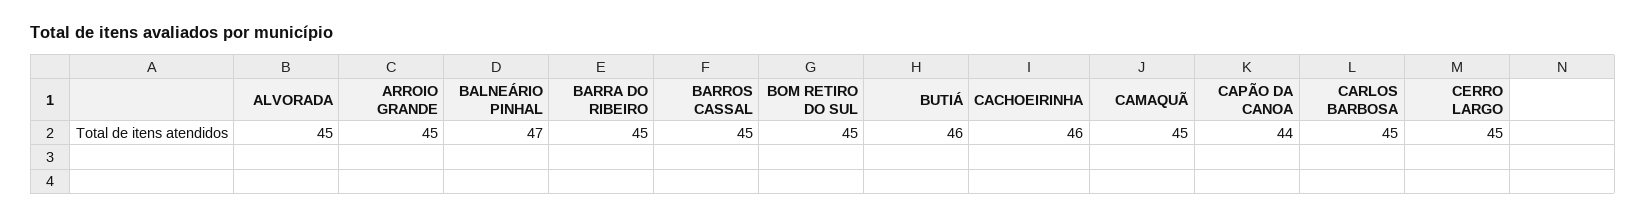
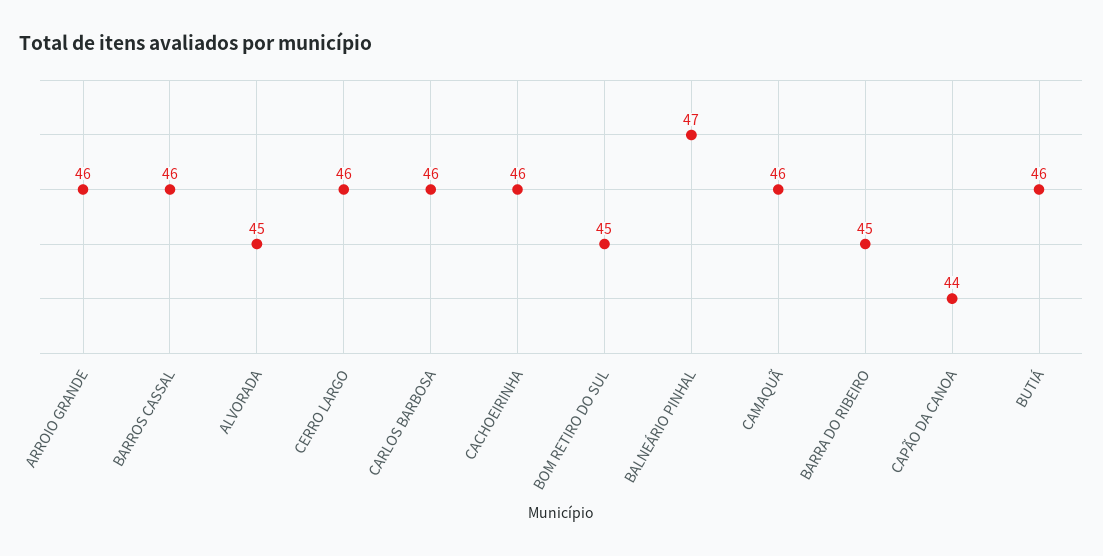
ARROIO GRANDE: 45 -> 46
BARROS CASSAL: 45 -> 46
CAMAQUÃ: 45 -> 46
CARLOS BARBOSA: 45 -> 46
CERRO LARGO: 45 -> 46

